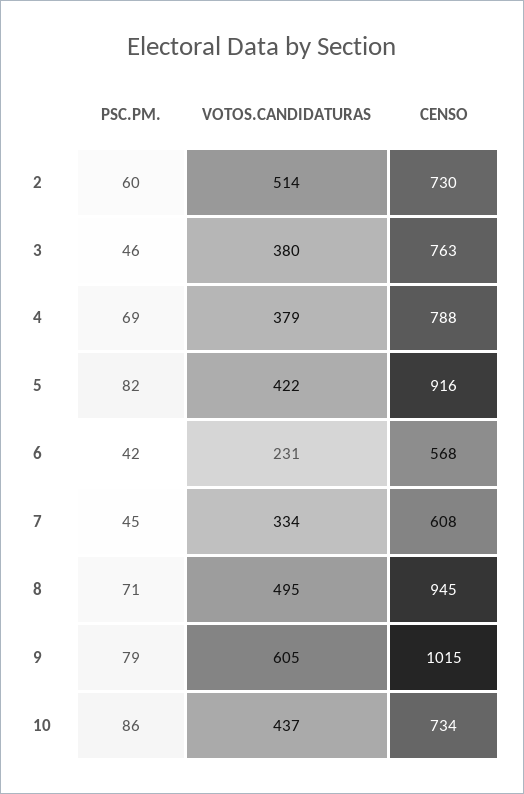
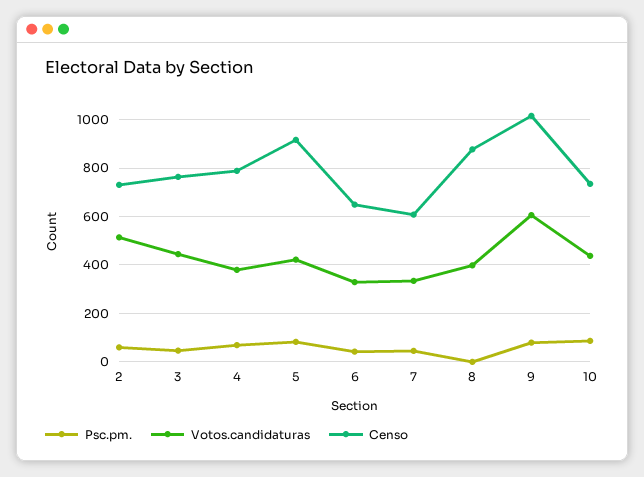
VOTOS.CANDIDATURAS, 3: 380 -> 450
VOTOS.CANDIDATURAS, 6: 231 -> 325
CENSO, 6: 568 -> 650
PSC.PM., 8: 71 -> 0
VOTOS.CANDIDATURAS, 8: 495 -> 400
CENSO, 8: 945 -> 875

